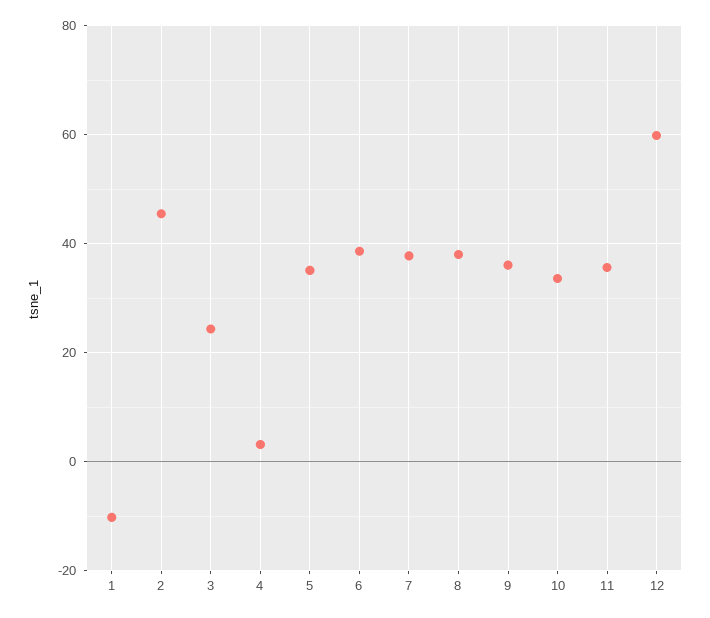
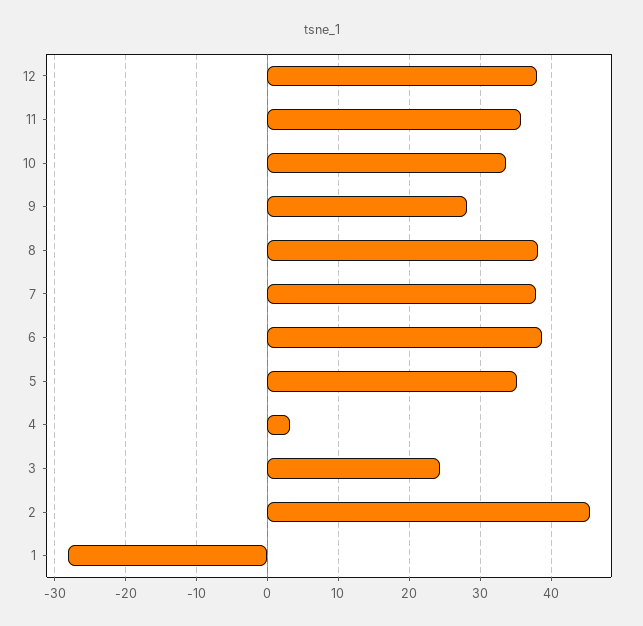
1: -10 -> -28
9: 36 -> 28
12: 60 -> 38

